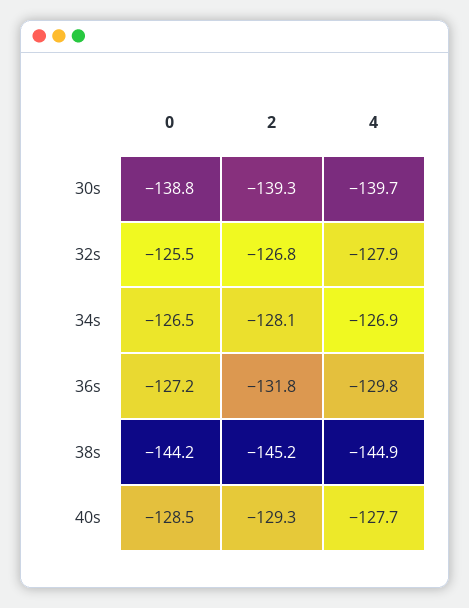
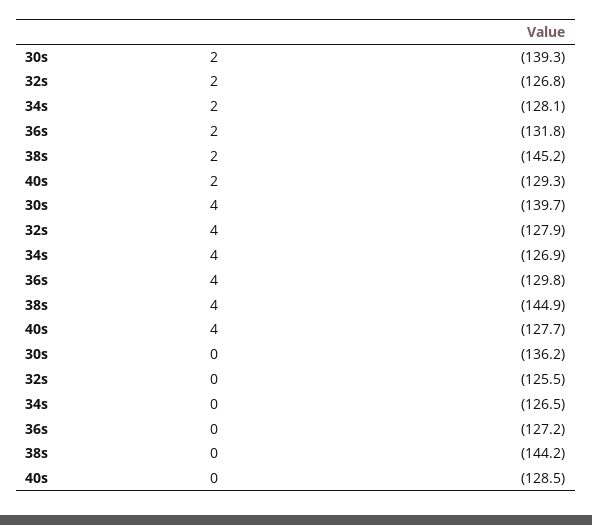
0, 30s: -138.8 -> -136.2

